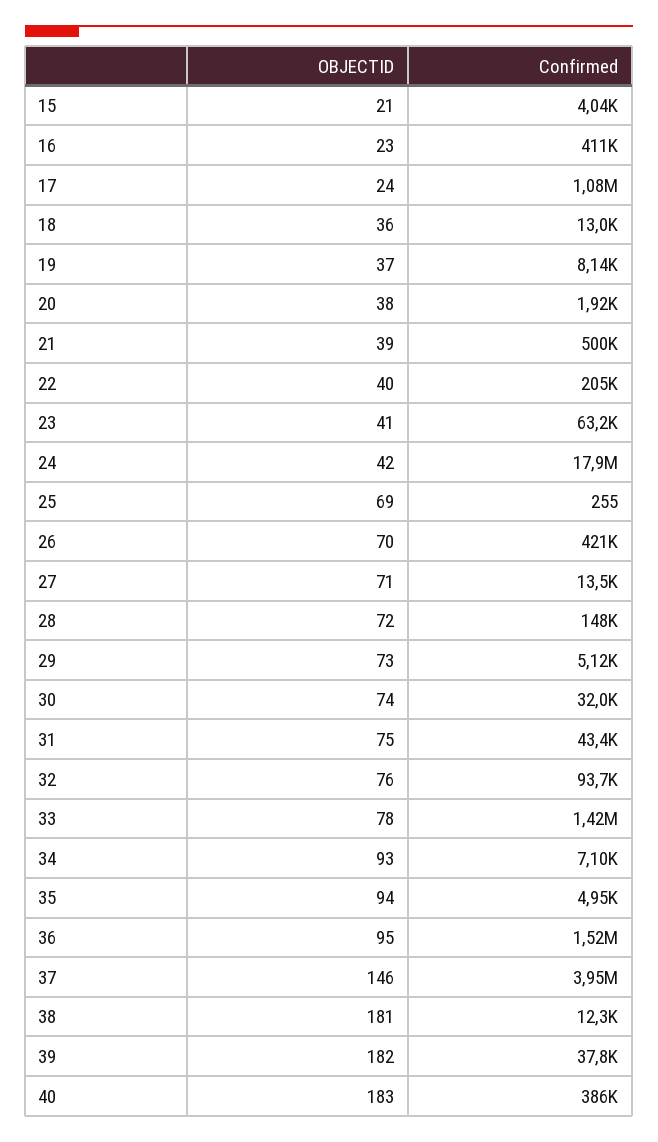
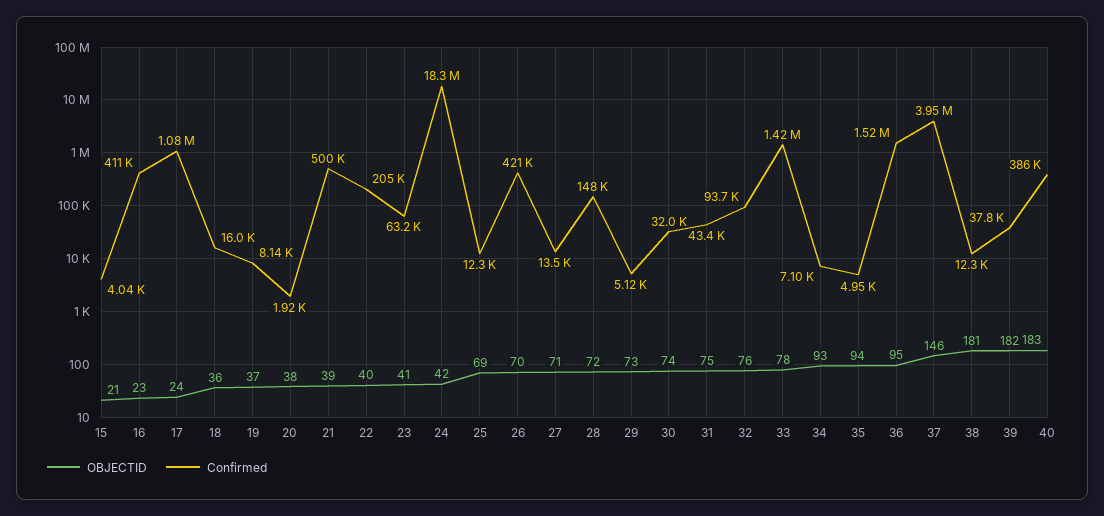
Confirmed, 18: 13000 -> 16000
Confirmed, 24: 17900000 -> 18300000
Confirmed, 25: 255 -> 12300

